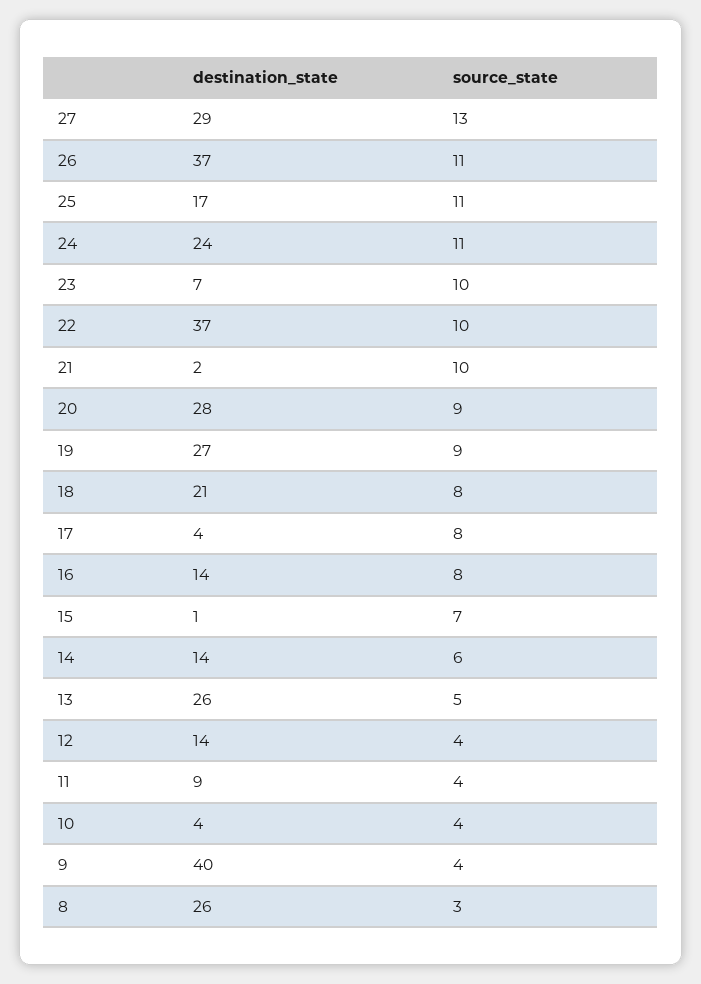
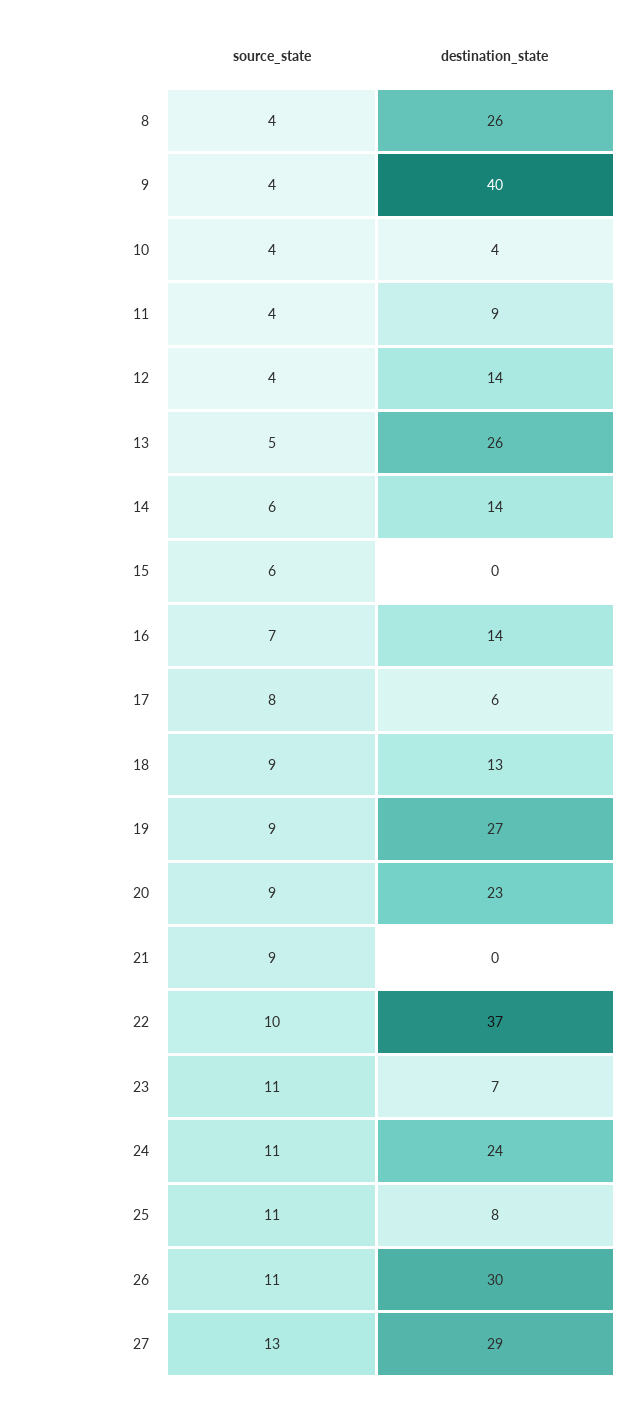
destination_state, 26: 37 -> 30
destination_state, 25: 17 -> 8
source_state, 23: 10 -> 11
destination_state, 21: 2 -> 0
source_state, 21: 10 -> 9
destination_state, 20: 28 -> 23
destination_state, 18: 21 -> 13
source_state, 18: 8 -> 9
destination_state, 17: 4 -> 6
source_state, 16: 8 -> 7
destination_state, 15: 1 -> 0
source_state, 15: 7 -> 6
source_state, 8: 3 -> 4

